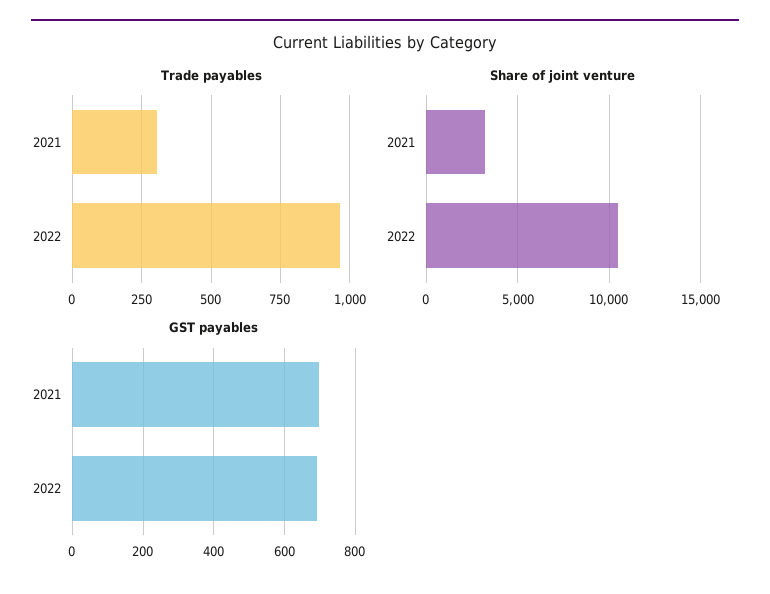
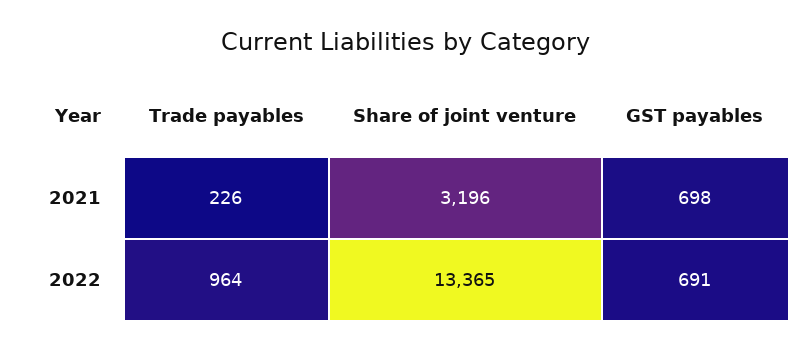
Trade payables, 2021: 300 -> 226
Share of joint venture, 2022: 10500 -> 13365

